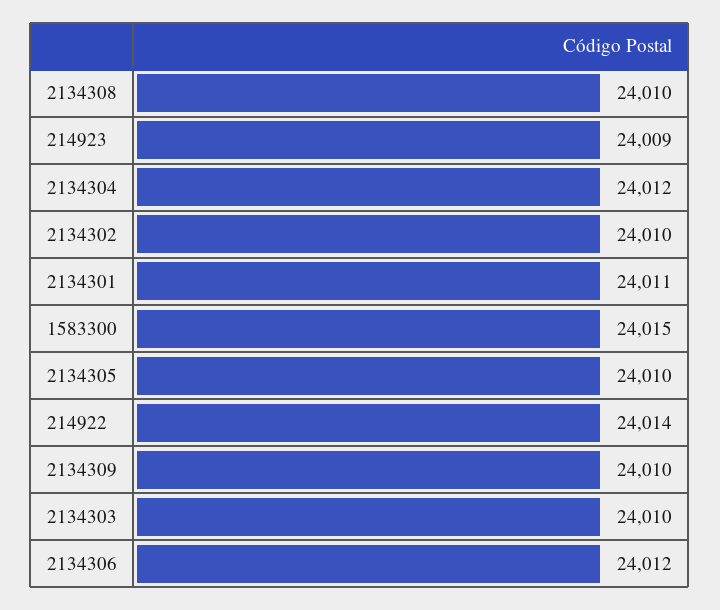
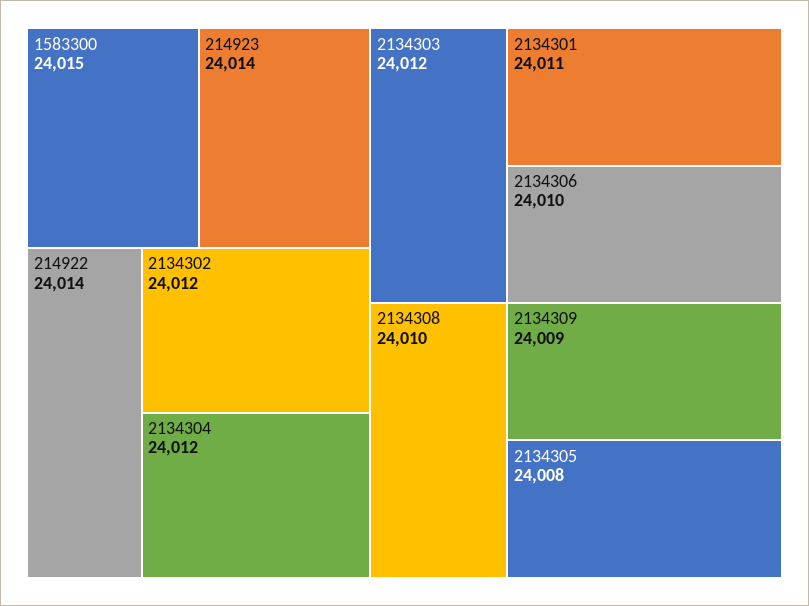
214923: 24009 -> 24014
2134302: 24010 -> 24012
2134305: 24010 -> 24008
2134309: 24010 -> 24009
2134303: 24010 -> 24012
2134306: 24012 -> 24010

